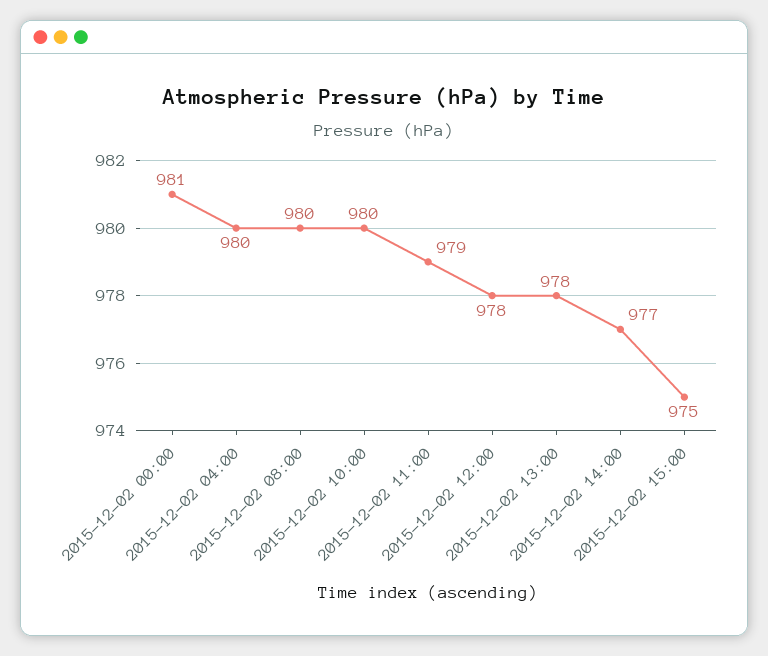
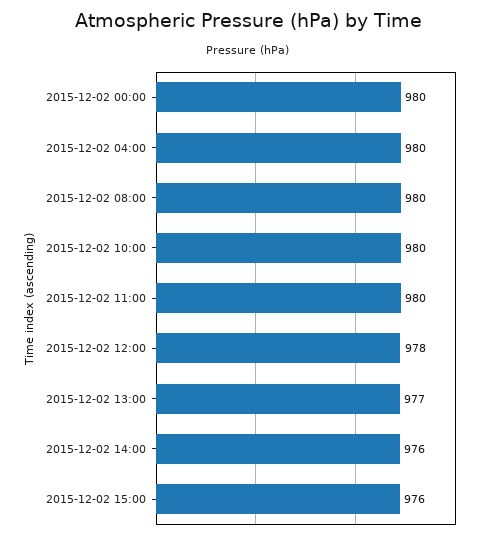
2015-12-02 00:00: 981 -> 980
2015-12-02 11:00: 979 -> 980
2015-12-02 13:00: 978 -> 977
2015-12-02 14:00: 977 -> 976
2015-12-02 15:00: 975 -> 976

